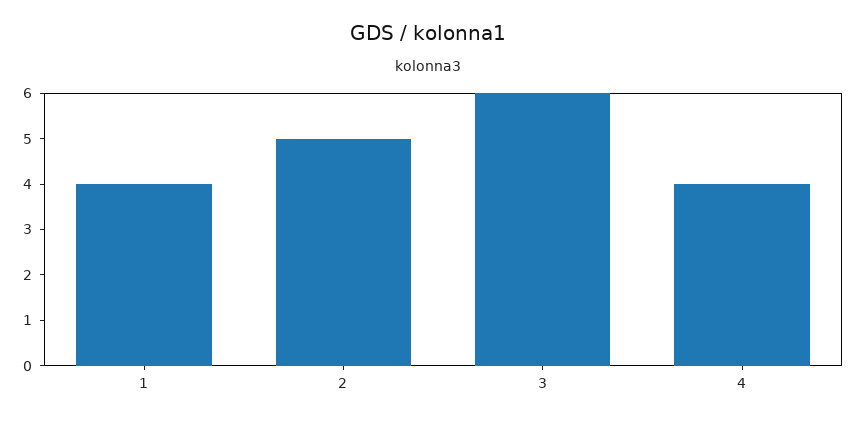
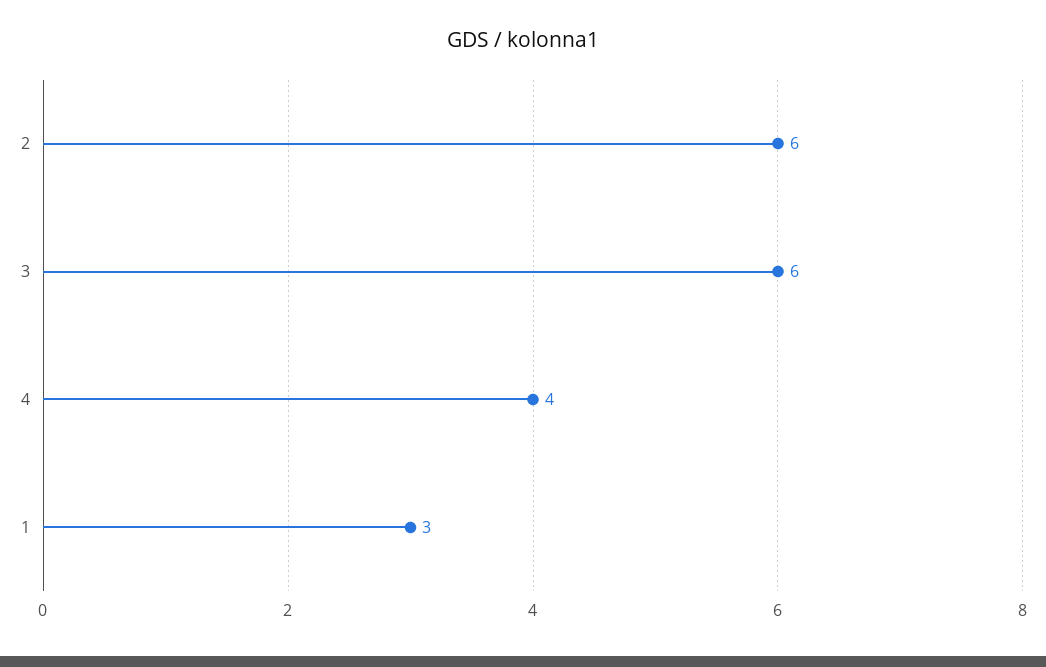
1: 4 -> 3
2: 5 -> 6

